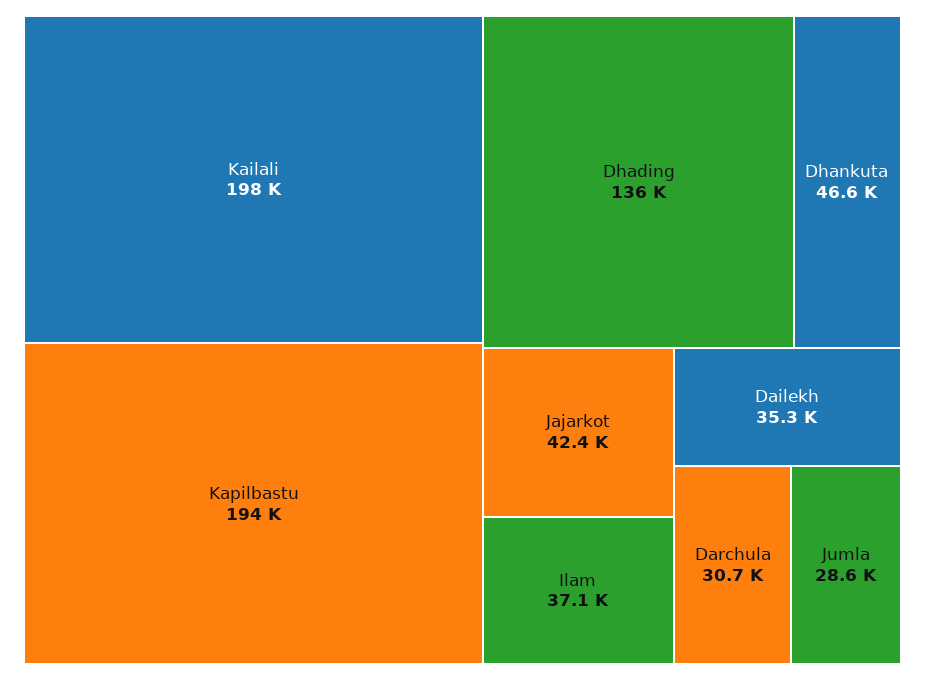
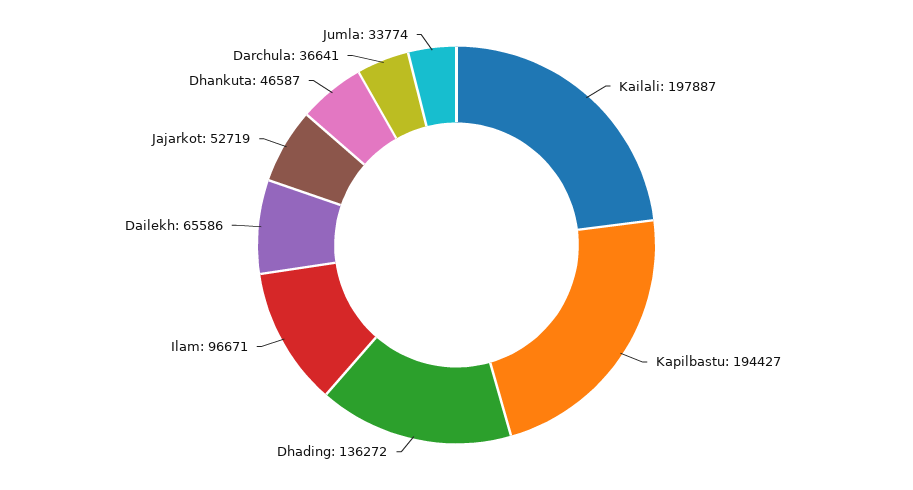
Jajarkot: 42400 -> 52719
Ilam: 37100 -> 96671
Dailekh: 35300 -> 65586
Darchula: 30700 -> 36641
Jumla: 28600 -> 33774

